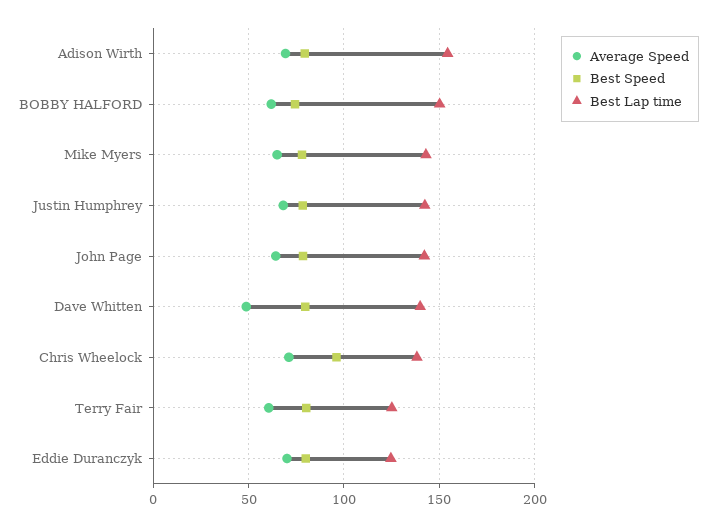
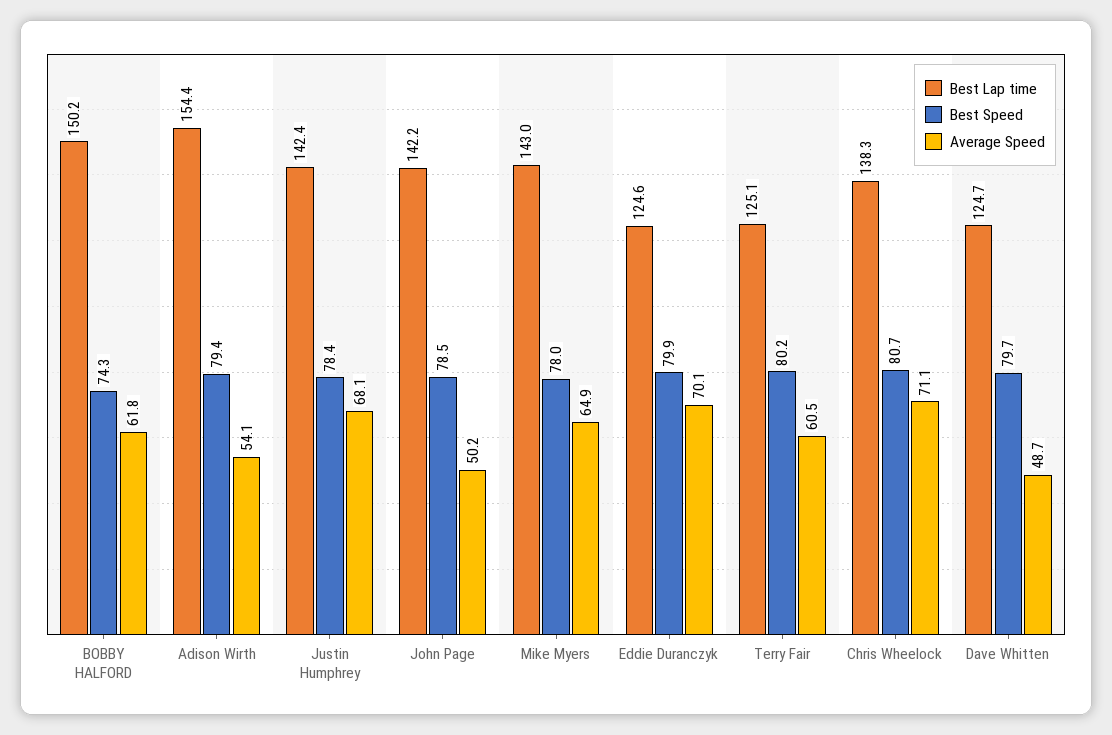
Average Speed, Adison Wirth: 70 -> 54.1
Average Speed, John Page: 65 -> 50.2
Best Lap time, Dave Whitten: 140 -> 124.7
Best Speed, Chris Wheelock: 95 -> 80.7

